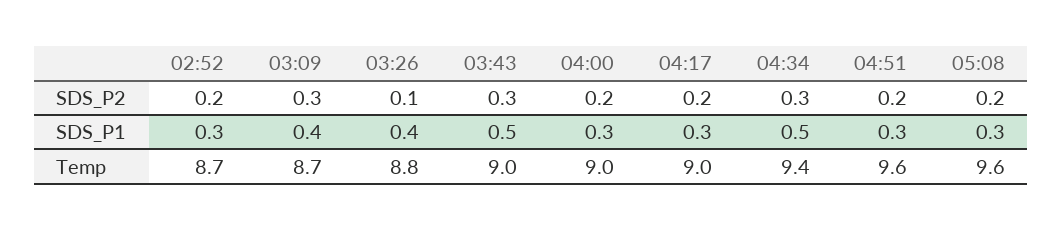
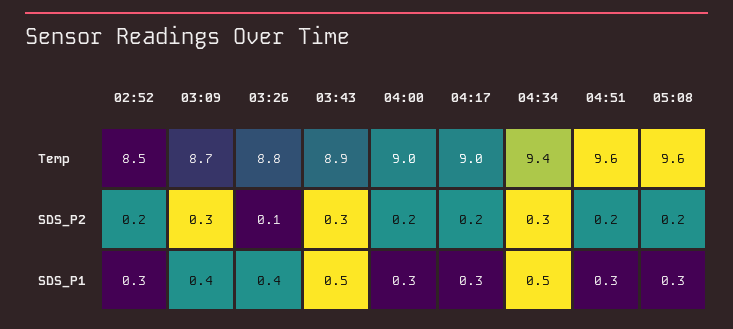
02:52, Temp: 8.7 -> 8.5
03:43, Temp: 9 -> 8.9

